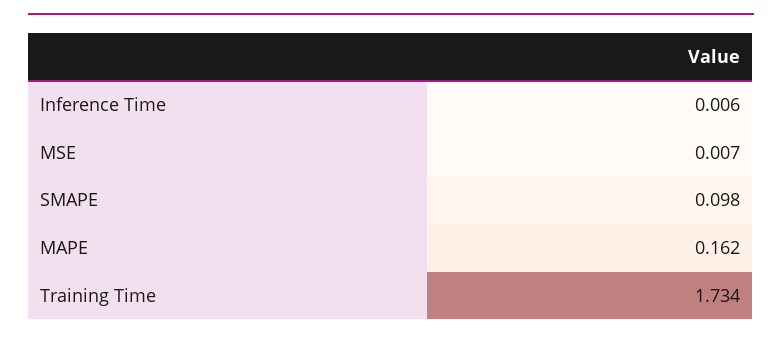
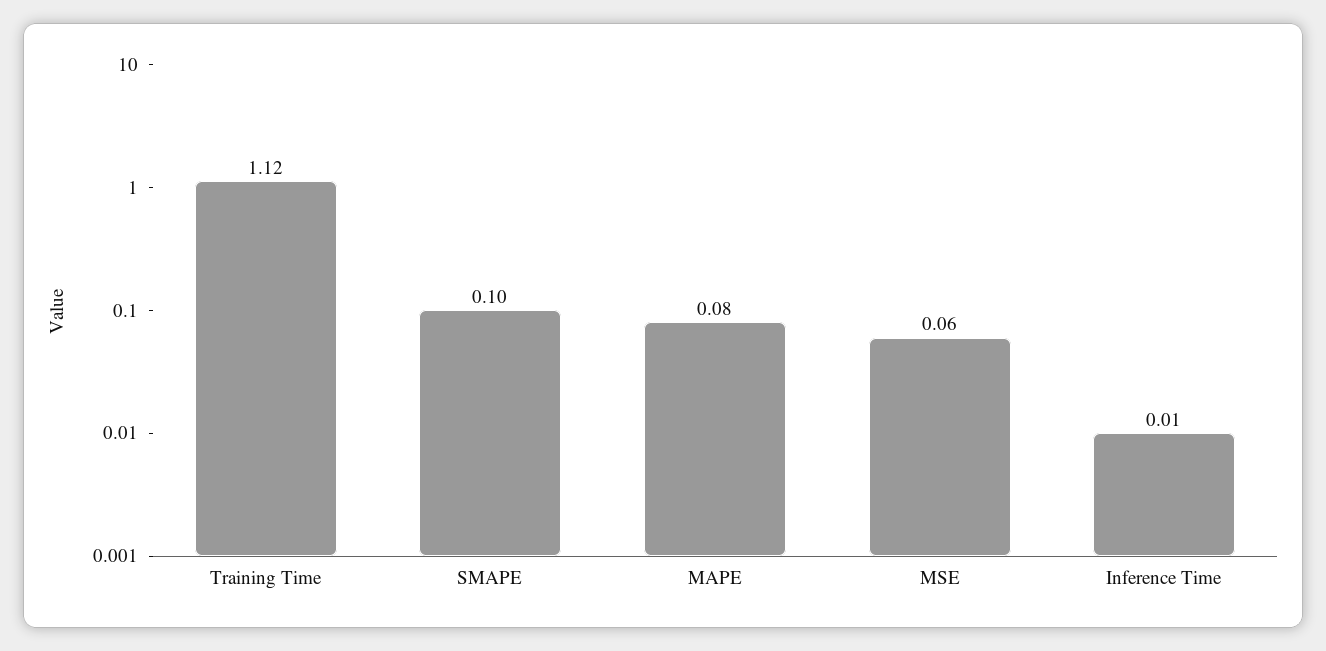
MSE: 0.007 -> 0.06
MAPE: 0.162 -> 0.08
Training Time: 1.734 -> 1.12

